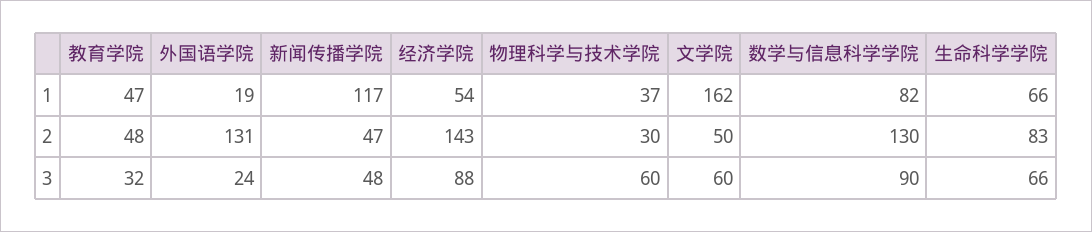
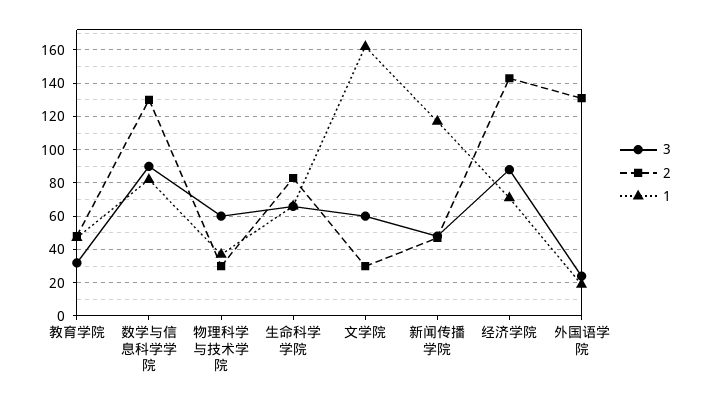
1, 经济学院: 54 -> 70
2, 文学院: 50 -> 30

